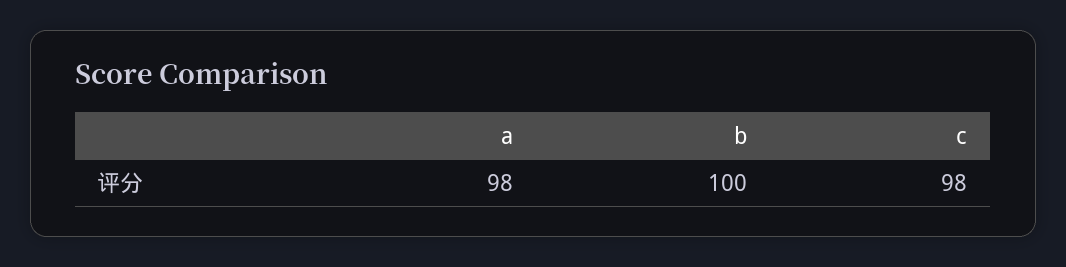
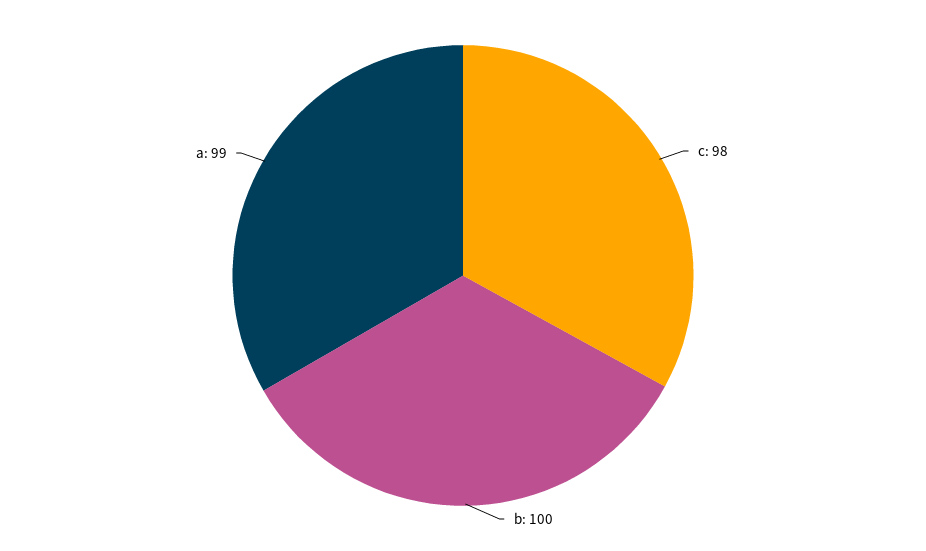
a: 98 -> 99

